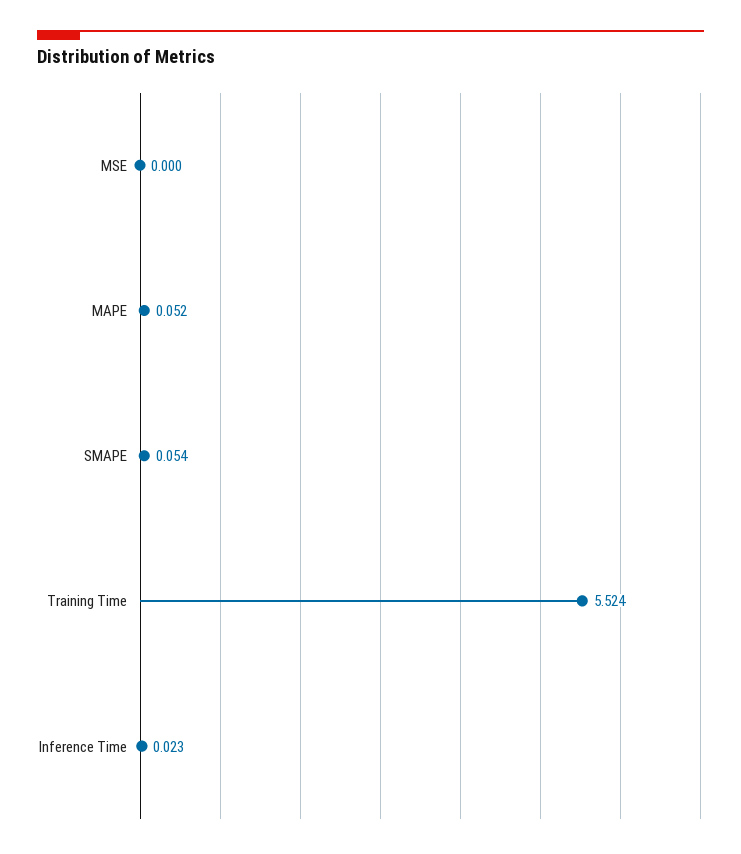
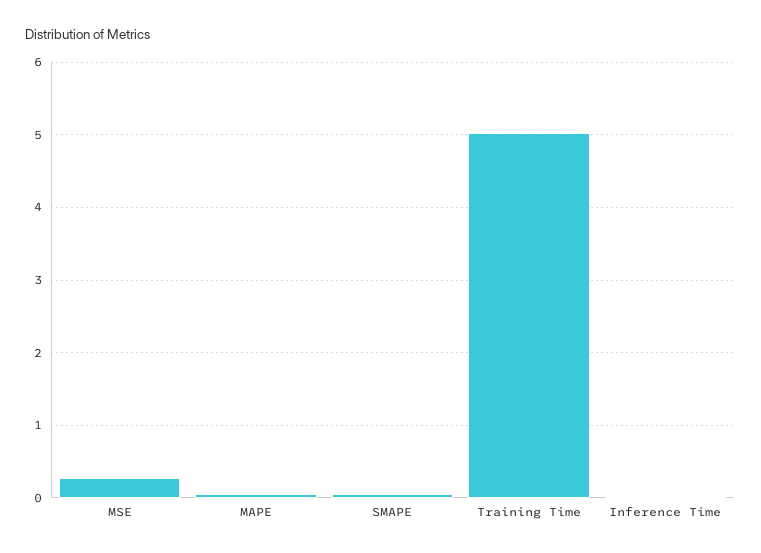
MSE: 0 -> 0.3
Training Time: 5.524 -> 5

